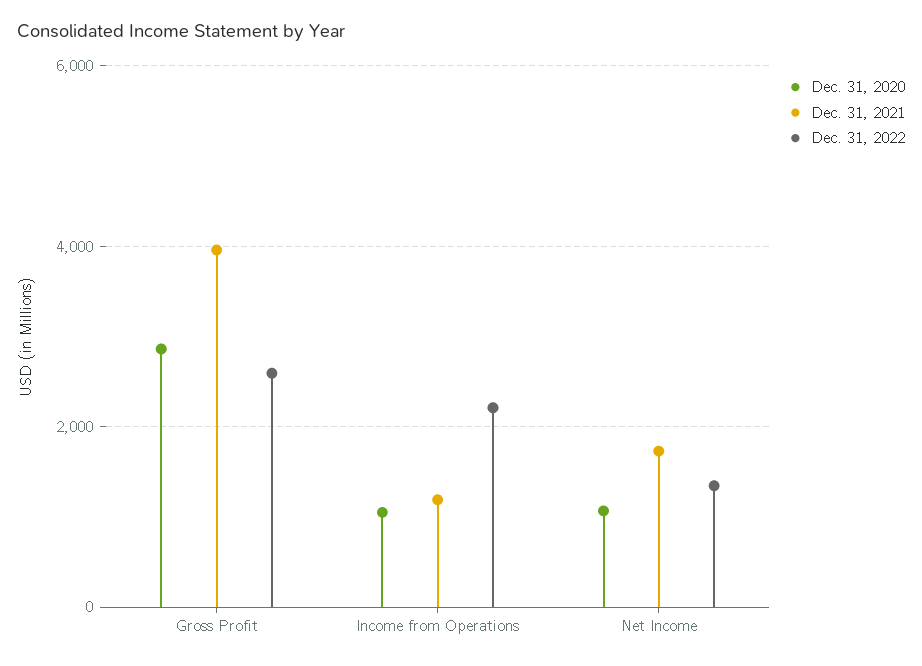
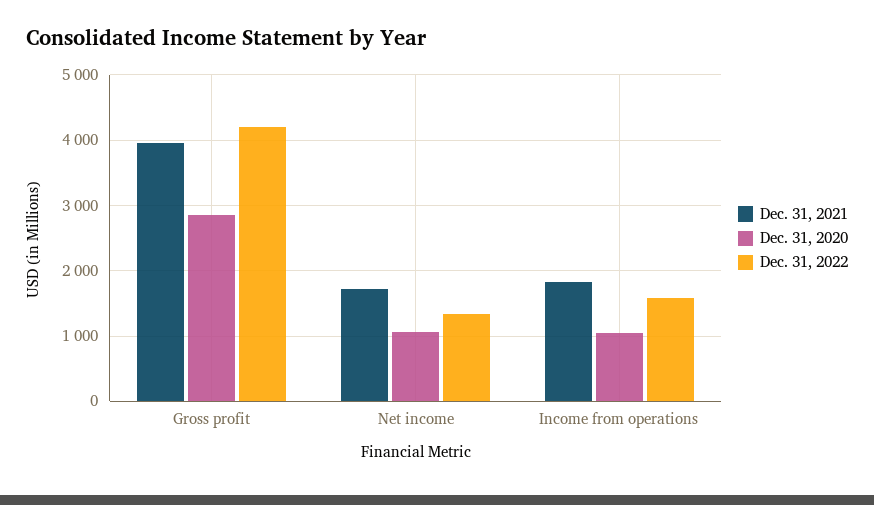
Dec. 31, 2022, Gross Profit: 2600 -> 4200
Dec. 31, 2021, Income from Operations: 1200 -> 1800
Dec. 31, 2022, Income from Operations: 2200 -> 1600

